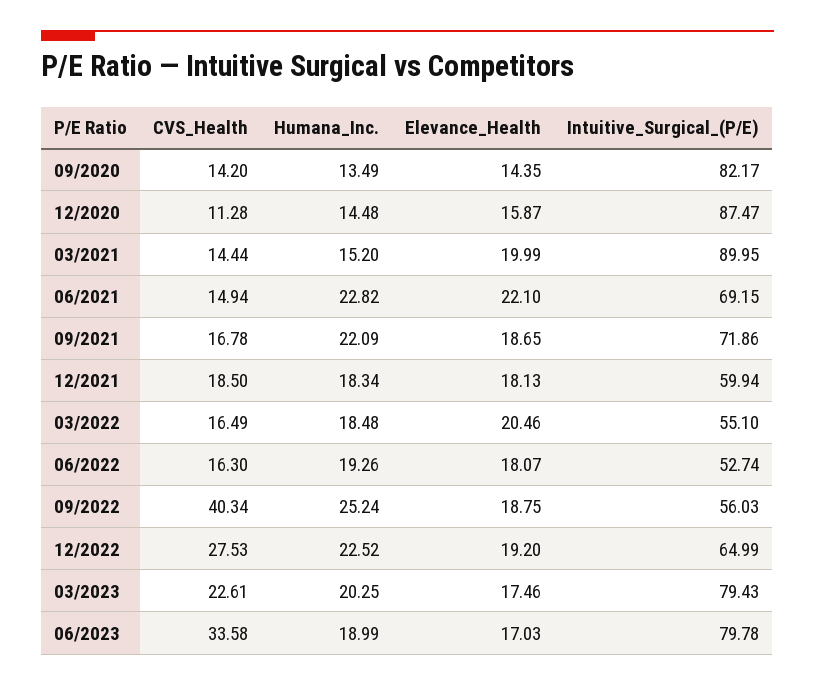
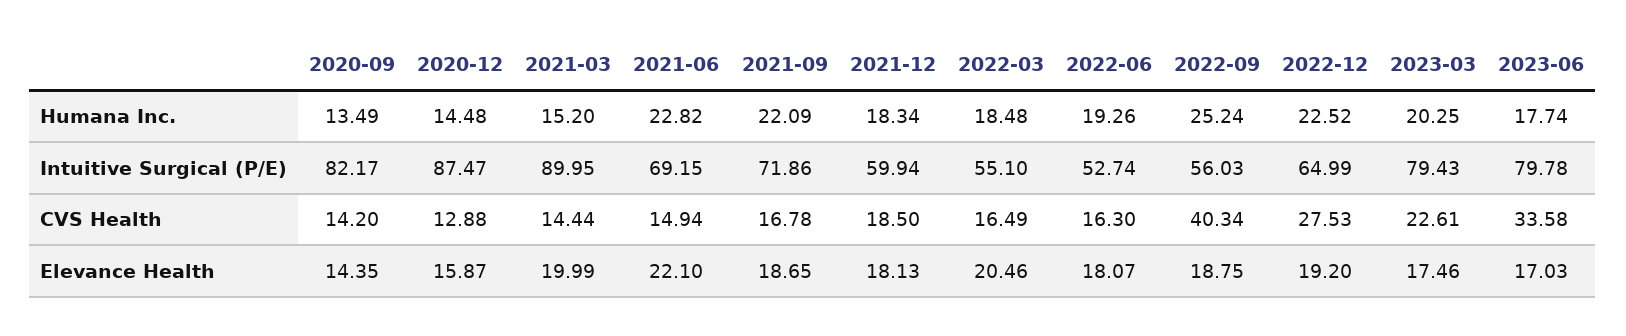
CVS_Health, 12/2020: 11.28 -> 12.88
Humana_Inc., 06/2023: 18.99 -> 17.74

